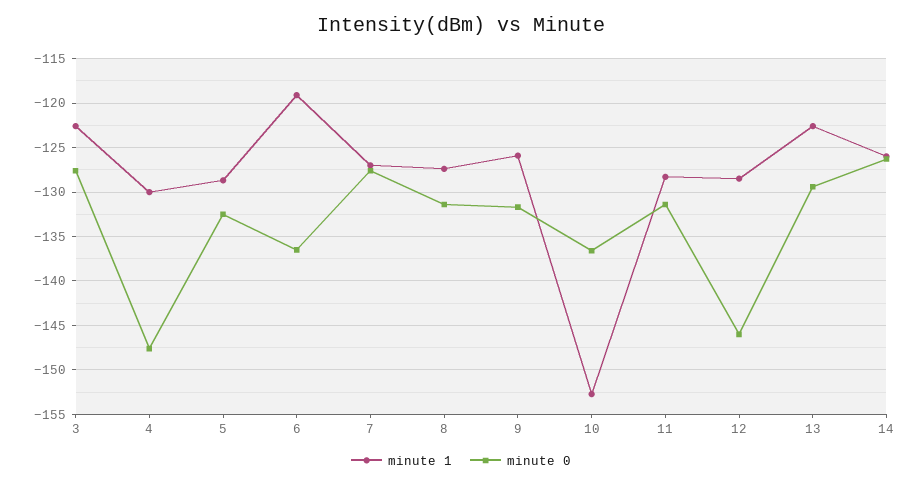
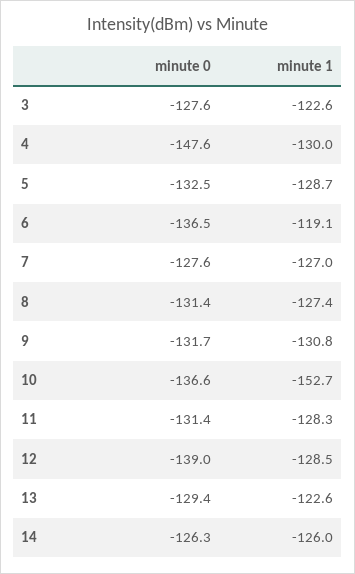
minute 1, 9: -126 -> -130.8
minute 0, 12: -146 -> -139

